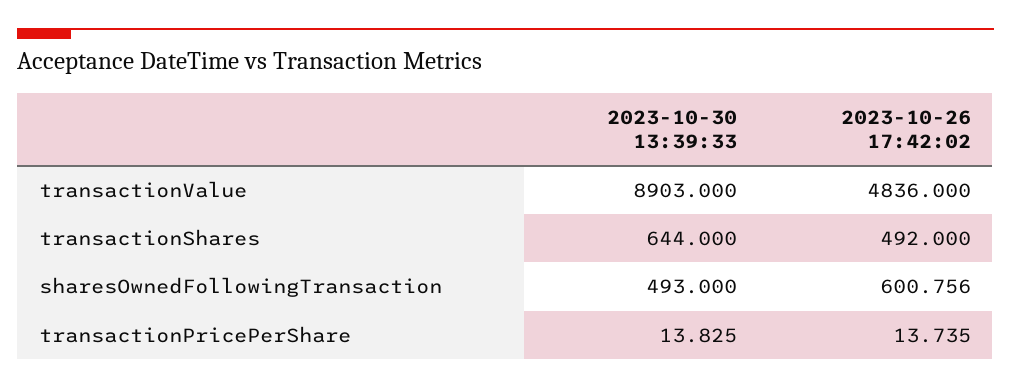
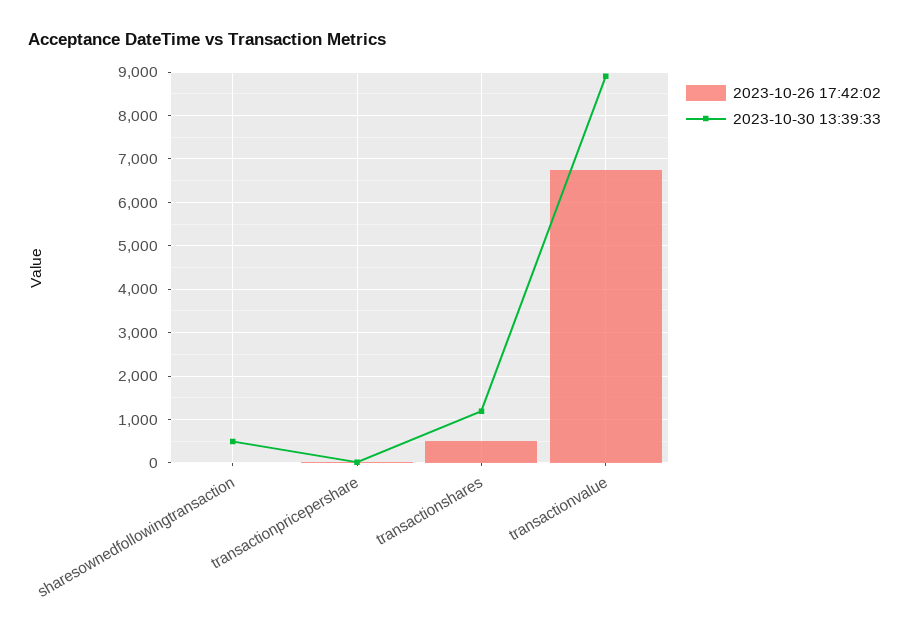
2023-10-26 17:42:02, transactionValue: 4836 -> 6800
2023-10-30 13:39:33, transactionShares: 644 -> 1200
2023-10-26 17:42:02, sharesOwnedFollowingTransaction: 600.756 -> 0

